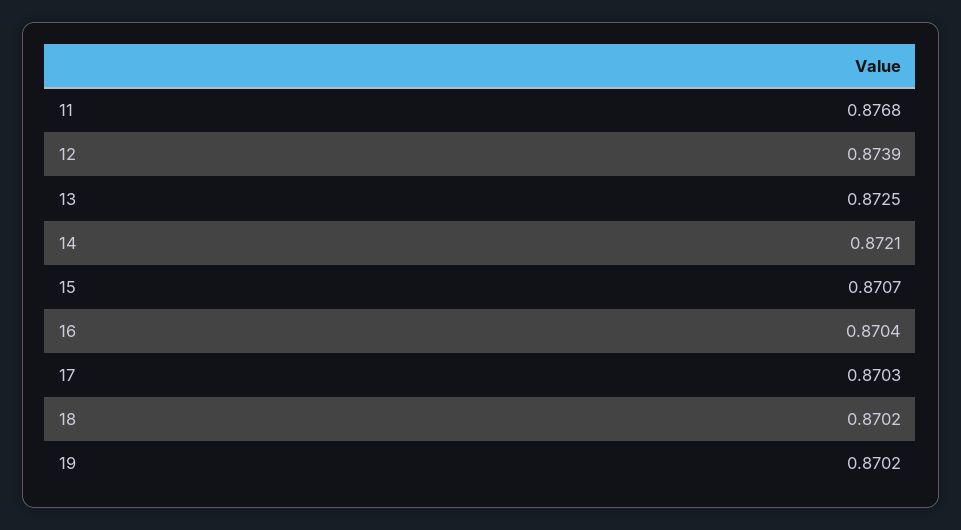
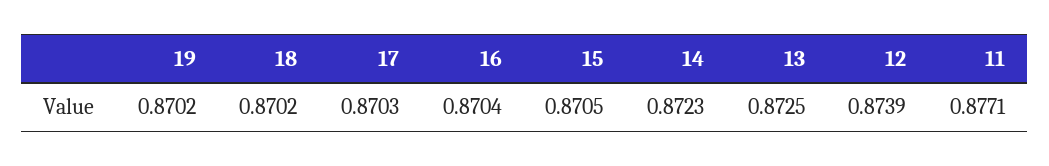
11: 0.8768 -> 0.8771
14: 0.8721 -> 0.8723
15: 0.8707 -> 0.8705

